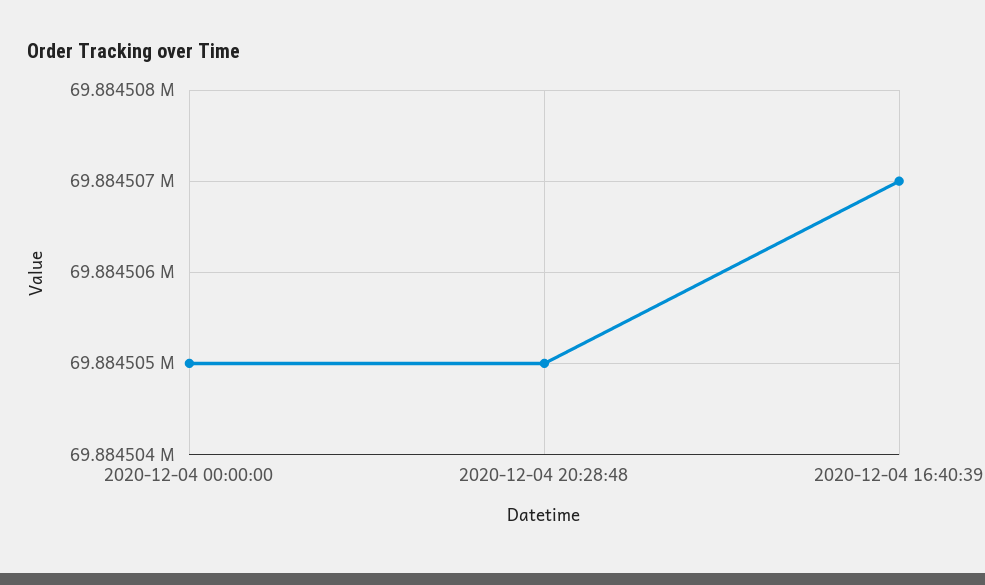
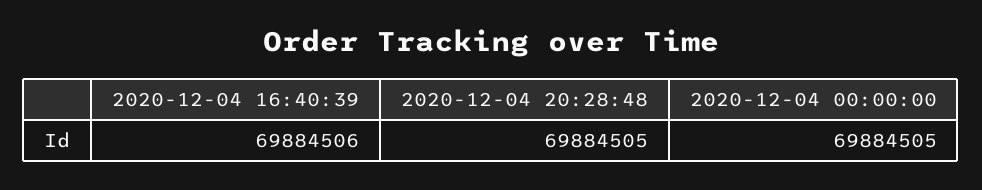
2020-12-04 16:40:39: 69884507 -> 69884506

